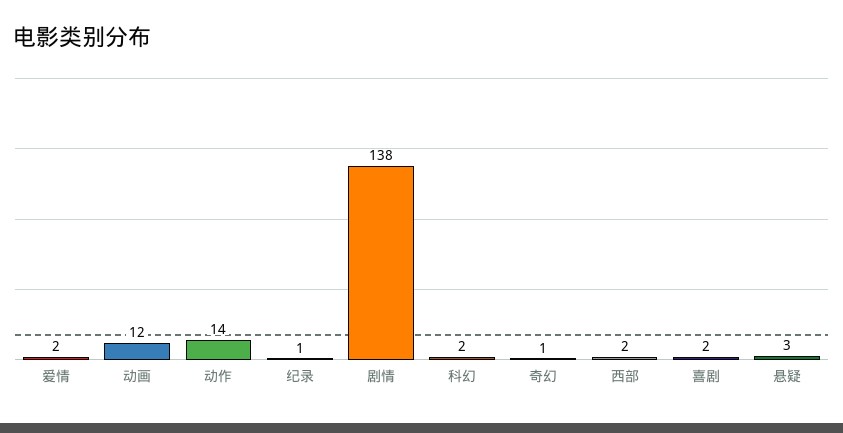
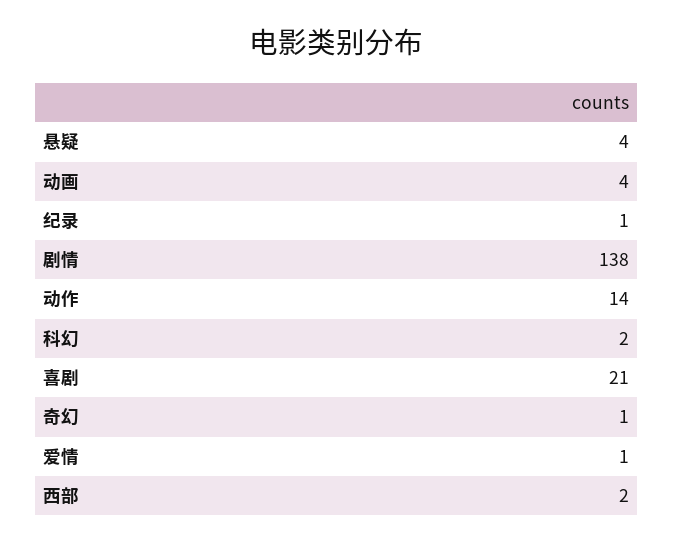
爱情: 2 -> 1
动画: 12 -> 4
喜剧: 2 -> 21
悬疑: 3 -> 4

